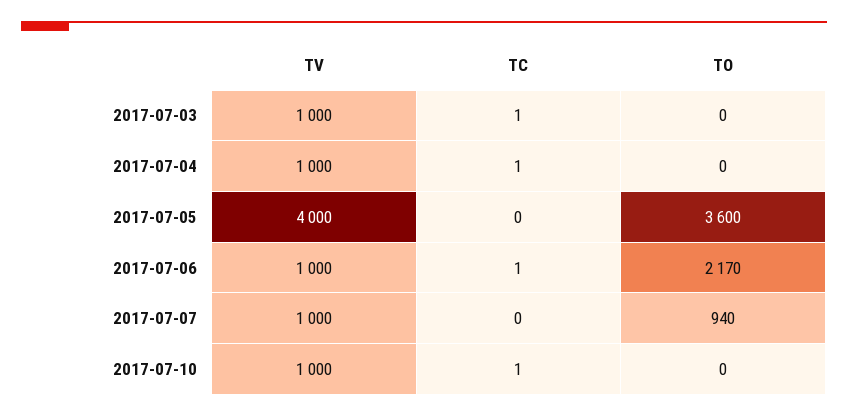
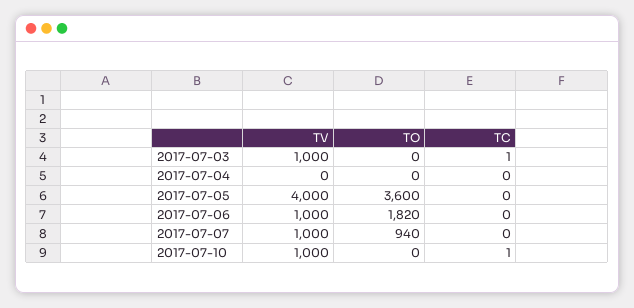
TV, 2017-07-04: 1000 -> 0
TC, 2017-07-04: 1 -> 0
TC, 2017-07-06: 1 -> 0
TO, 2017-07-06: 2170 -> 1820

